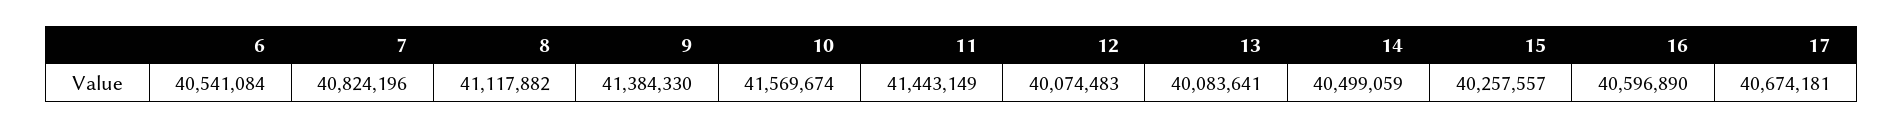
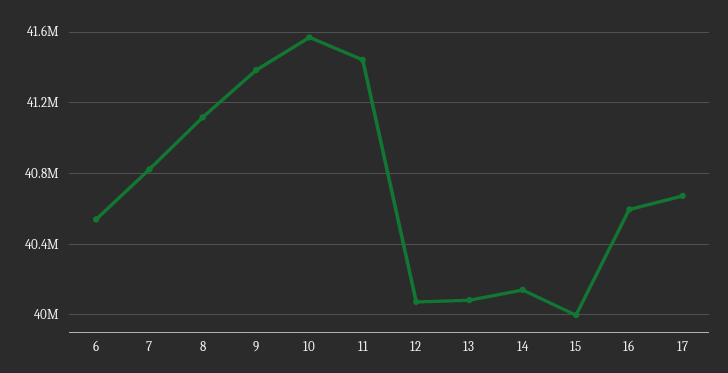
14: 40499059 -> 40150000
15: 40257557 -> 40000000

